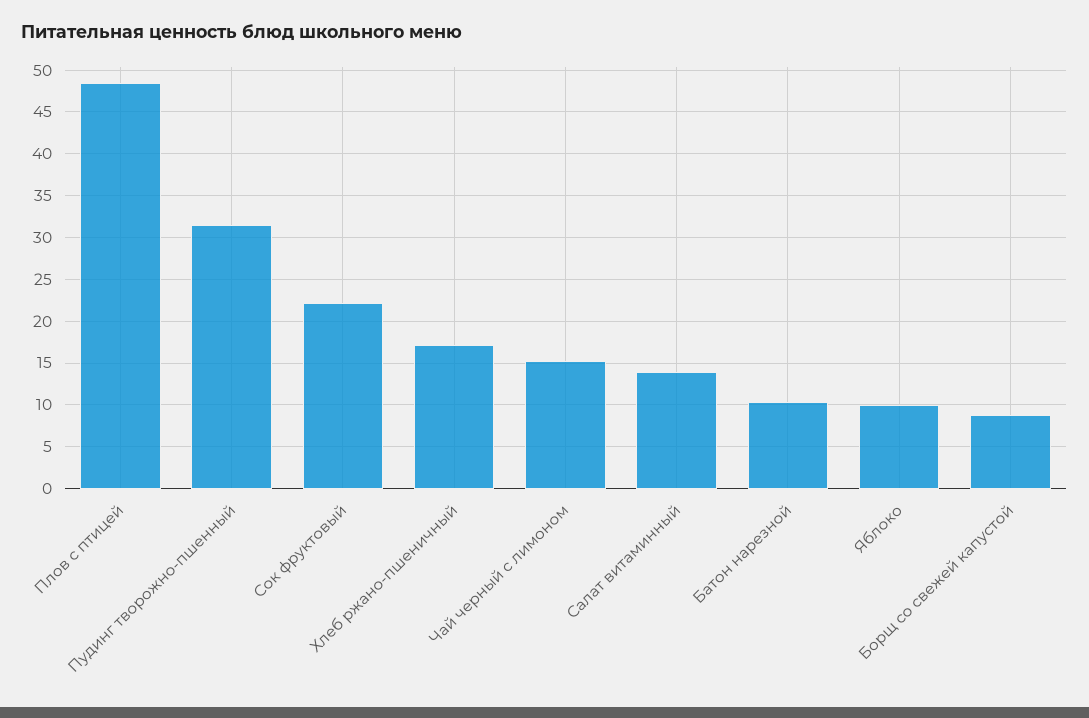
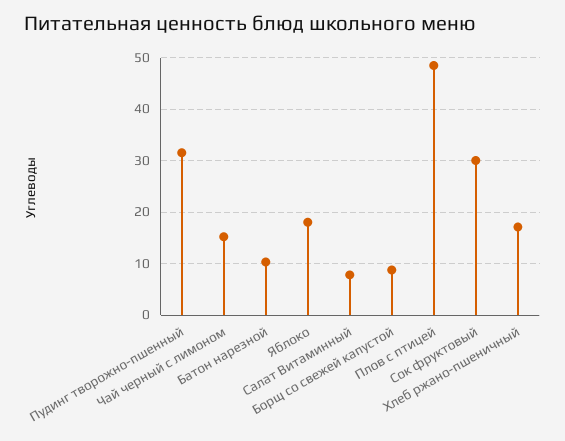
Сок фруктовый: 22 -> 30
Салат витаминный: 14 -> 8
Яблоко: 10 -> 18

